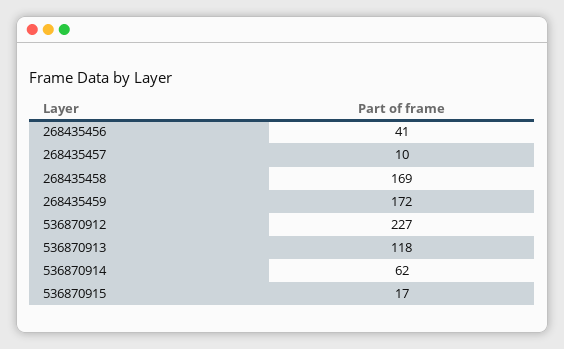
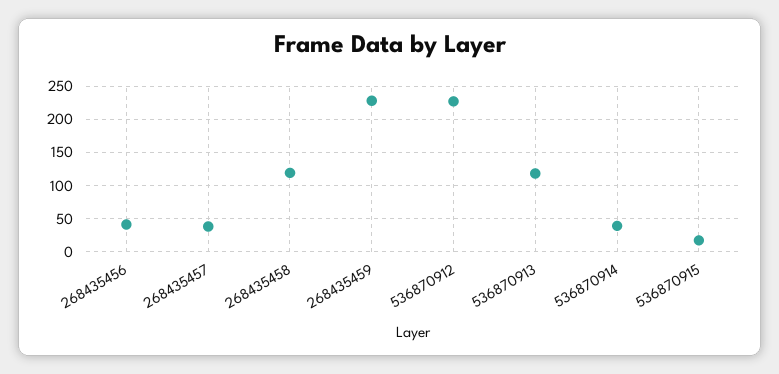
268435457: 10 -> 40
268435458: 169 -> 120
268435459: 172 -> 230
536870914: 62 -> 40

